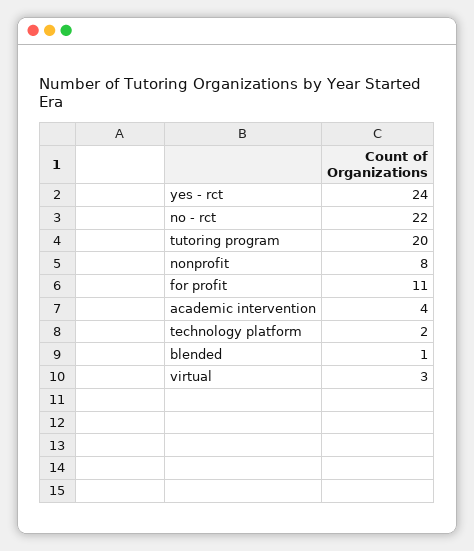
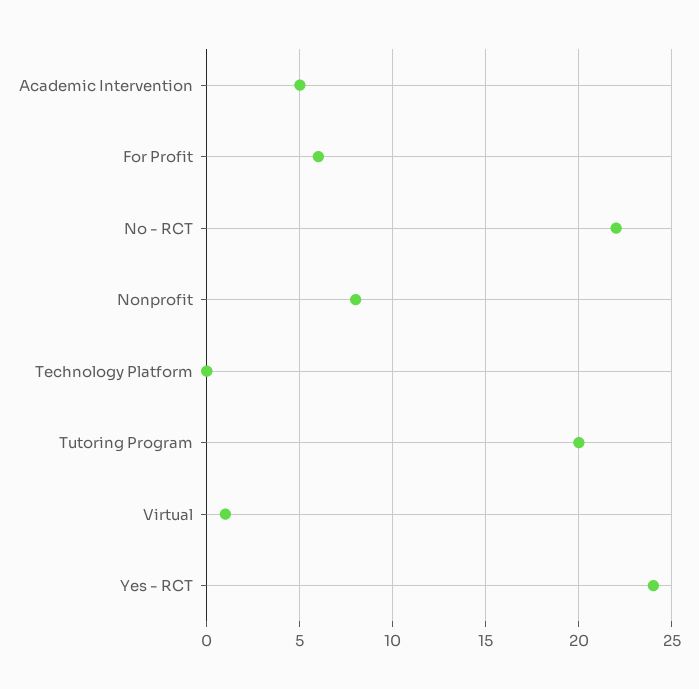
for profit: 11 -> 6
academic intervention: 4 -> 5
technology platform: 2 -> 0
blended: 1 -> none
virtual: 3 -> 1

